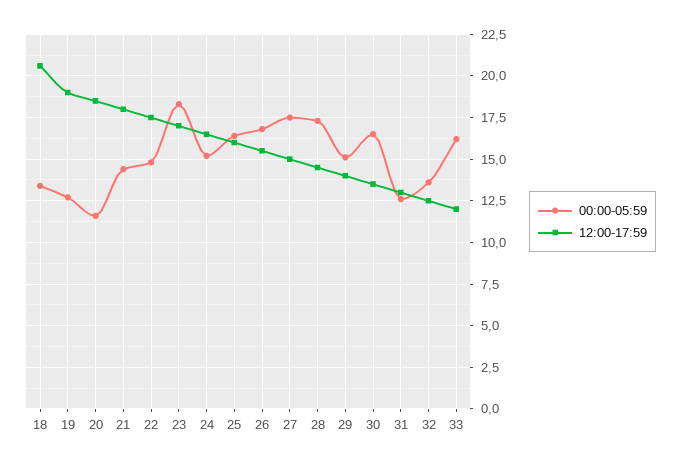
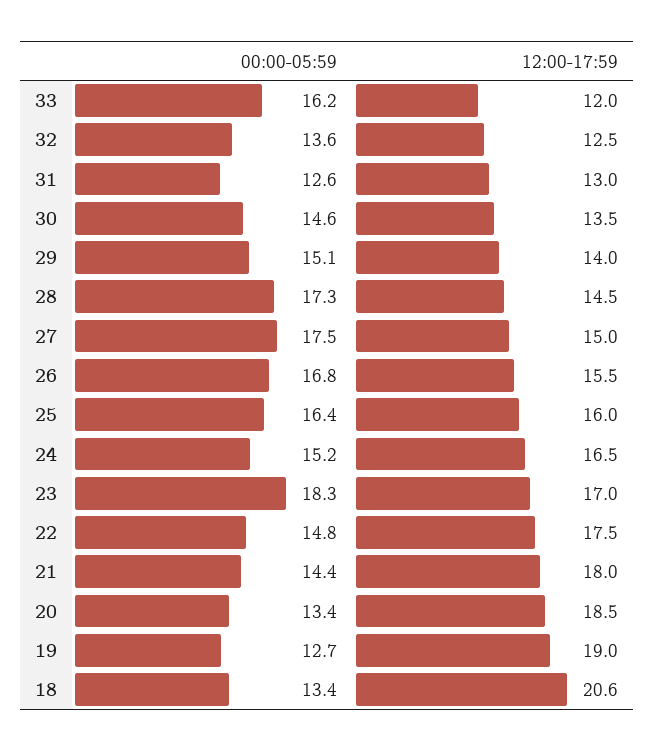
00:00-05:59, 20: 11.5 -> 13.4
00:00-05:59, 30: 16.5 -> 14.6

